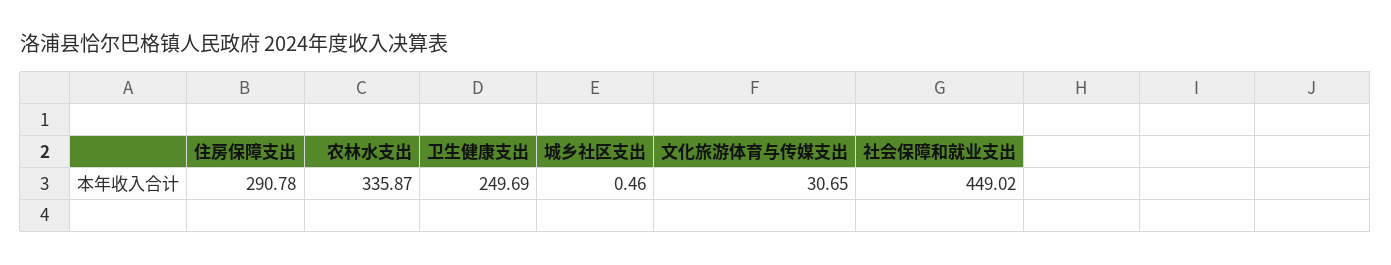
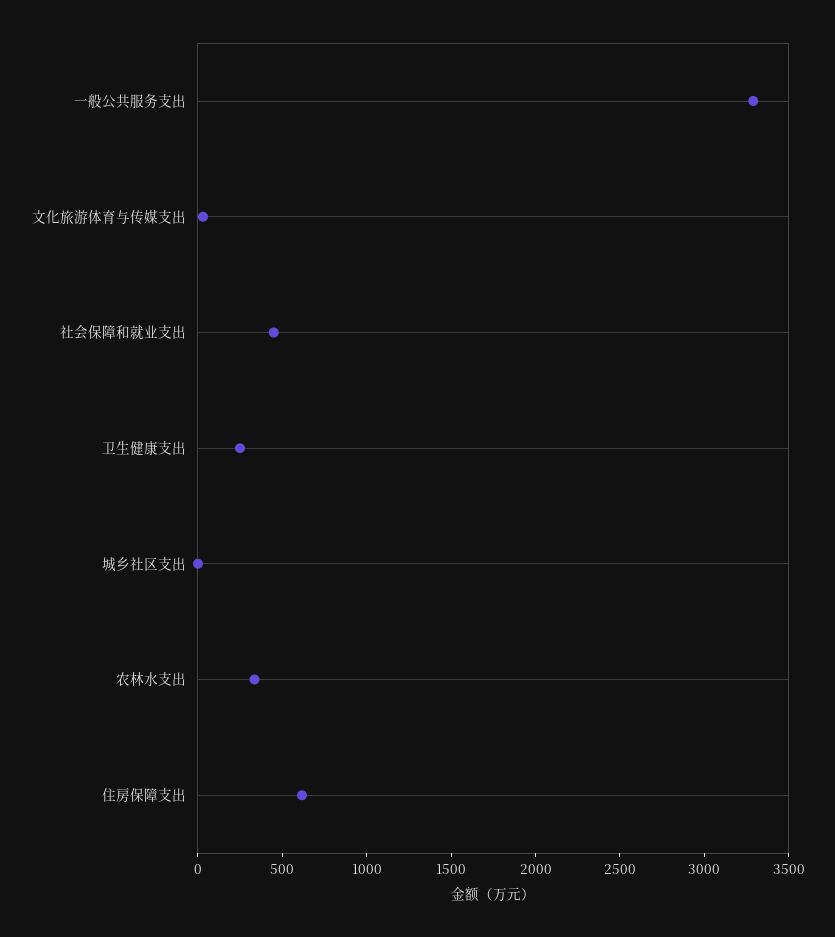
住房保障支出: 290.78 -> 600
一般公共服务支出: none -> 3300

